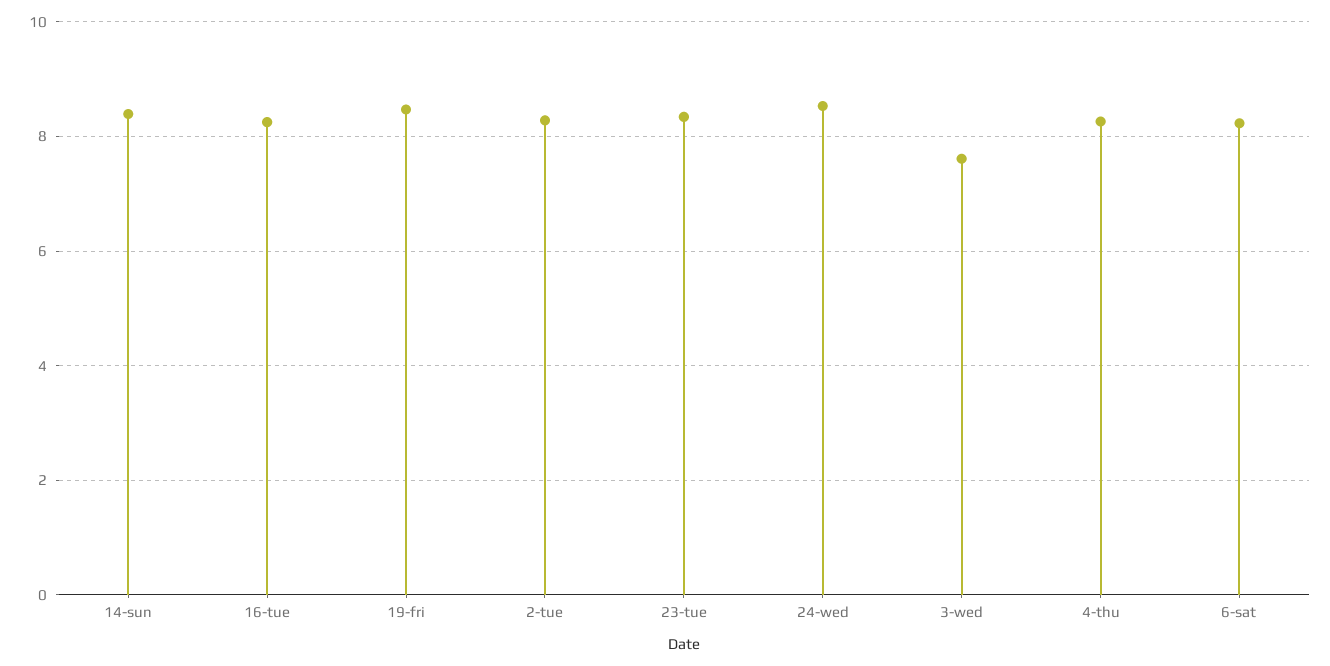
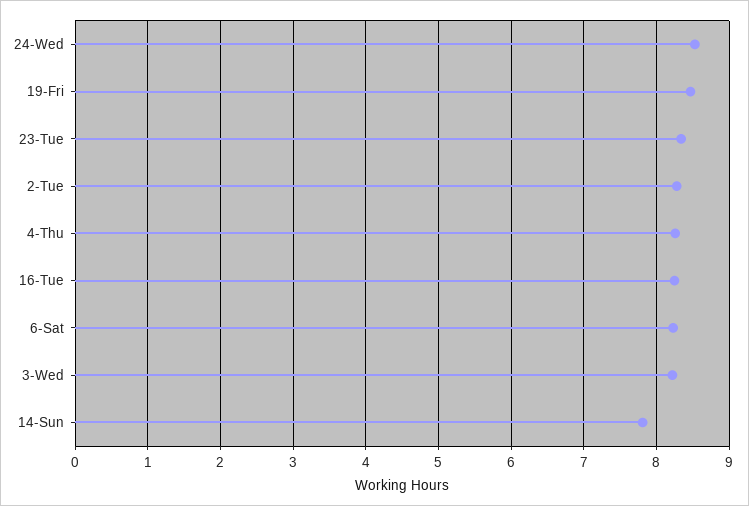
14-sun: 8.4 -> 7.8
3-wed: 7.6 -> 8.2

